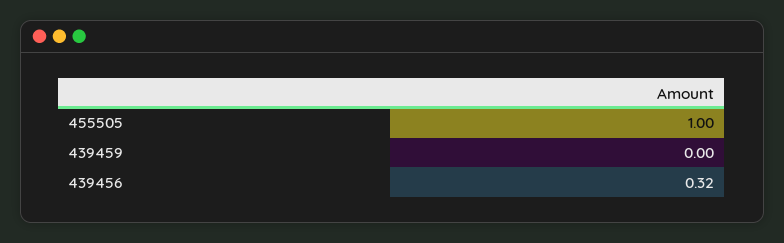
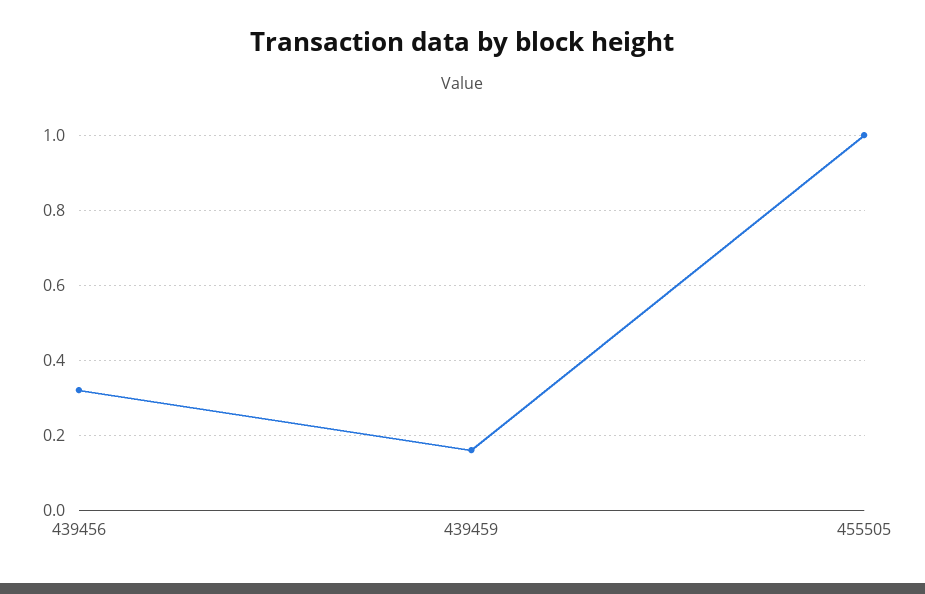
439459: 0 -> 0.15

